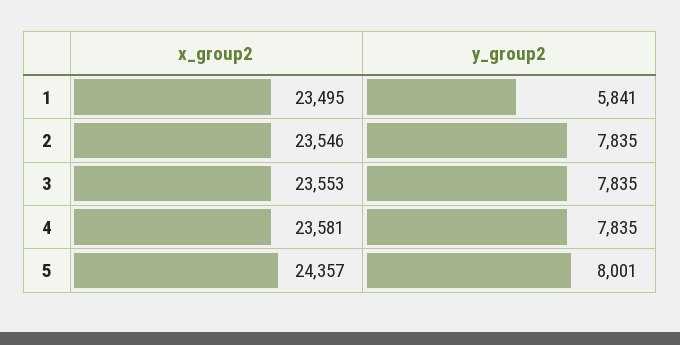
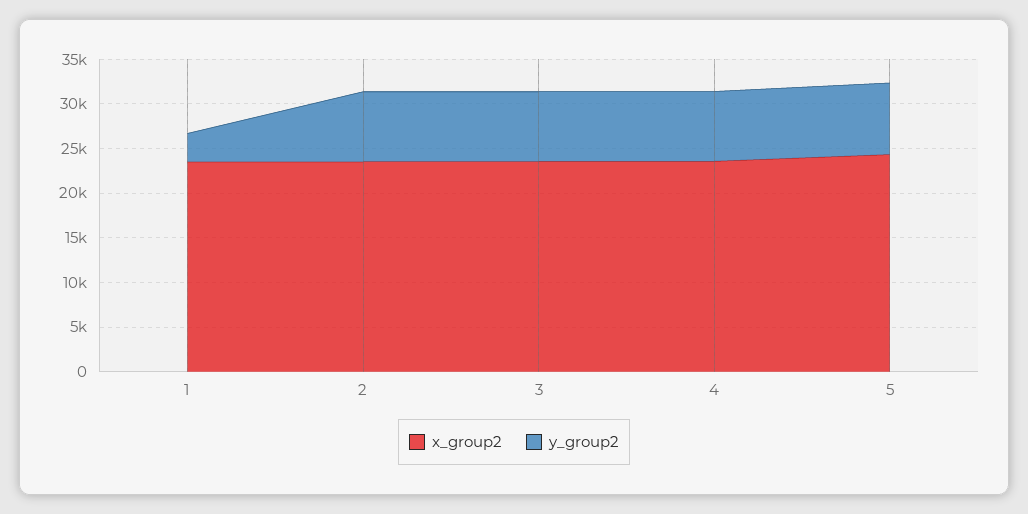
y_group2, 1: 5841 -> 3000

